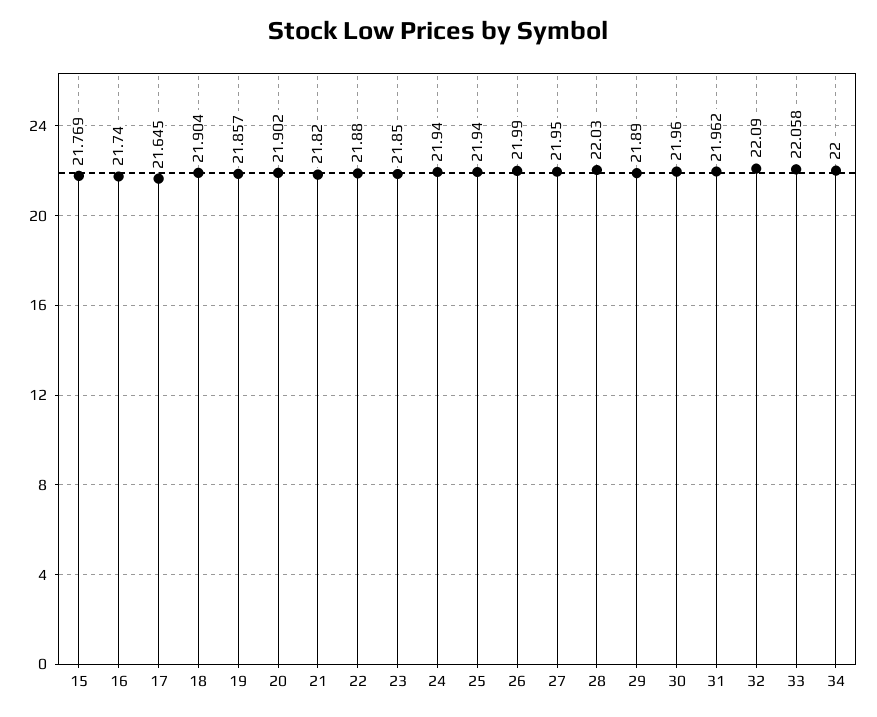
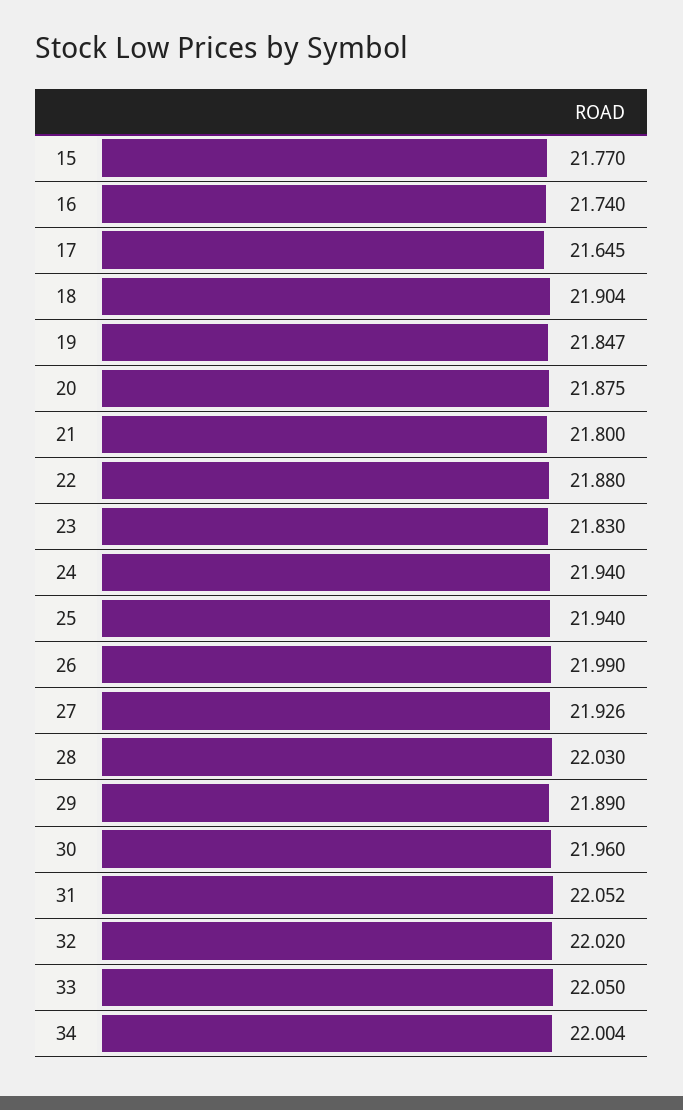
15: 21.769 -> 21.77
19: 21.857 -> 21.847
20: 21.902 -> 21.875
21: 21.82 -> 21.8
23: 21.85 -> 21.83
27: 21.95 -> 21.926
31: 21.962 -> 22.052
32: 22.09 -> 22.02
33: 22.058 -> 22.05
34: 22 -> 22.004

